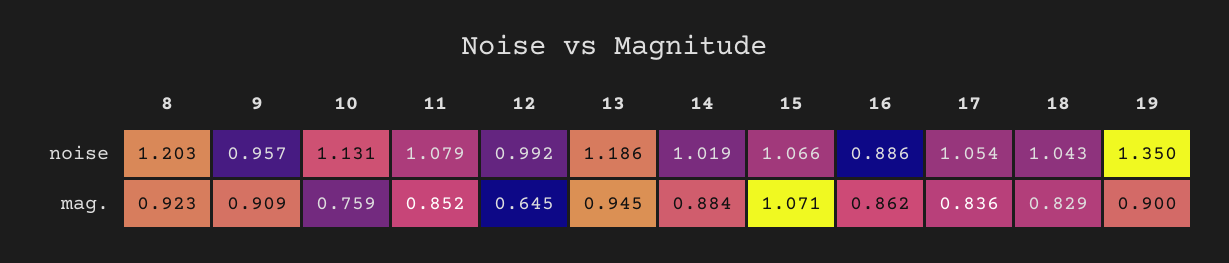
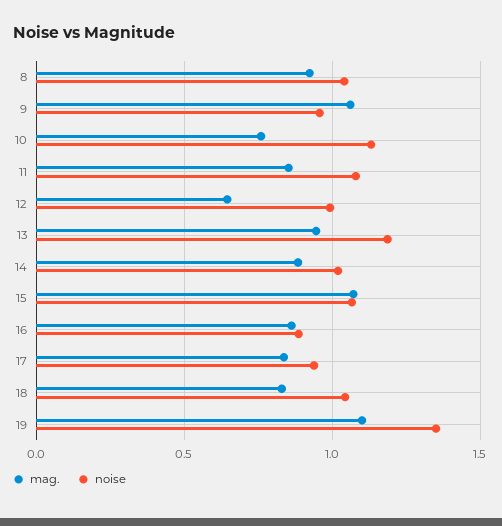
noise, 8: 1.203 -> 1.05
noise, 17: 1.054 -> 0.95
mag., 9: 0.909 -> 1.05
mag., 19: 0.9 -> 1.1

